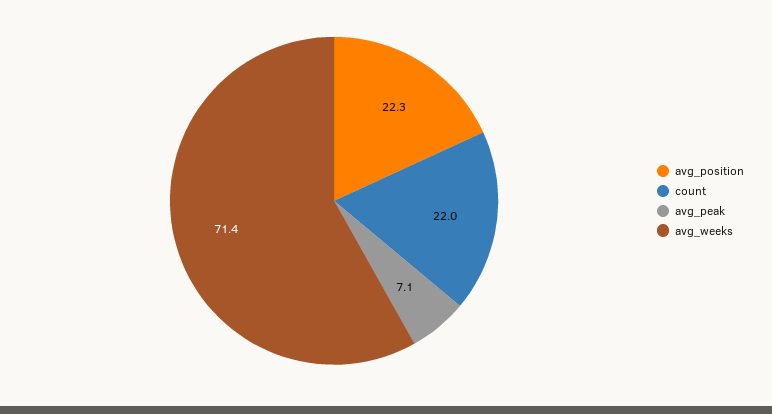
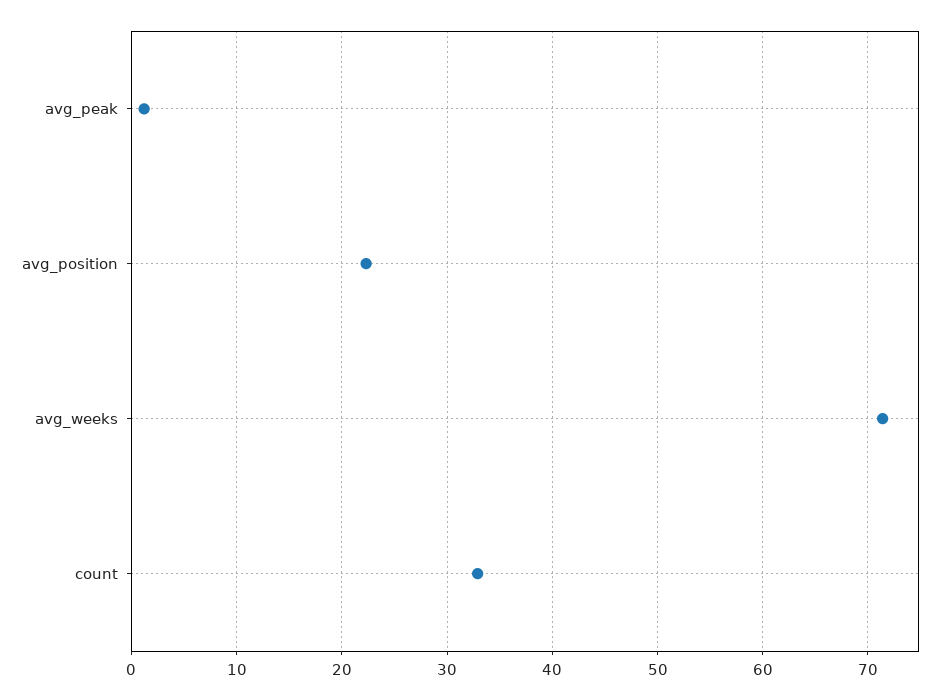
count: 22 -> 33
avg_peak: 7.1 -> 1

